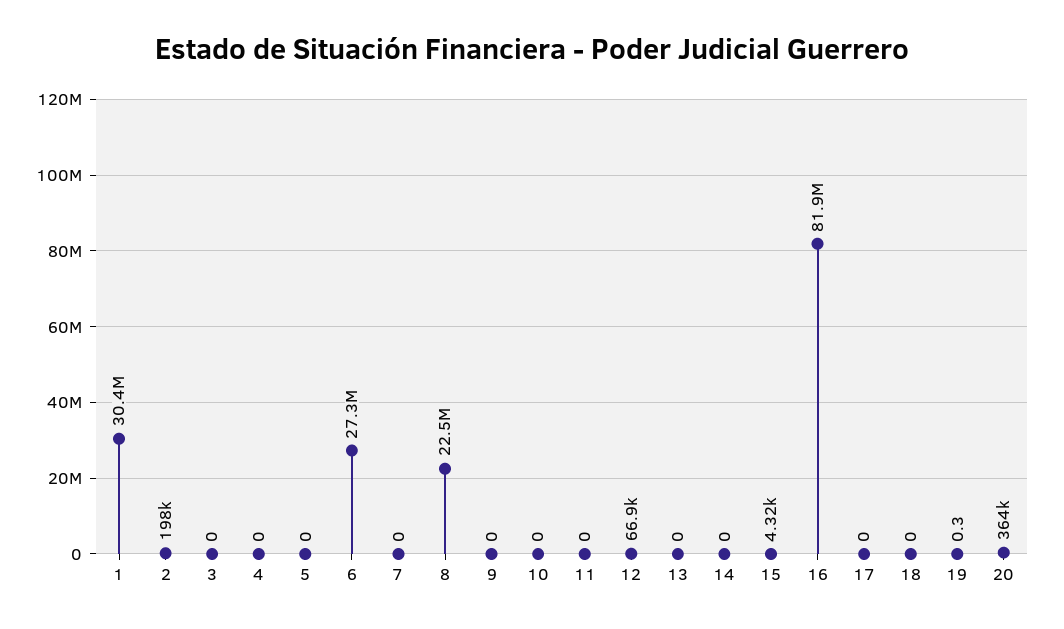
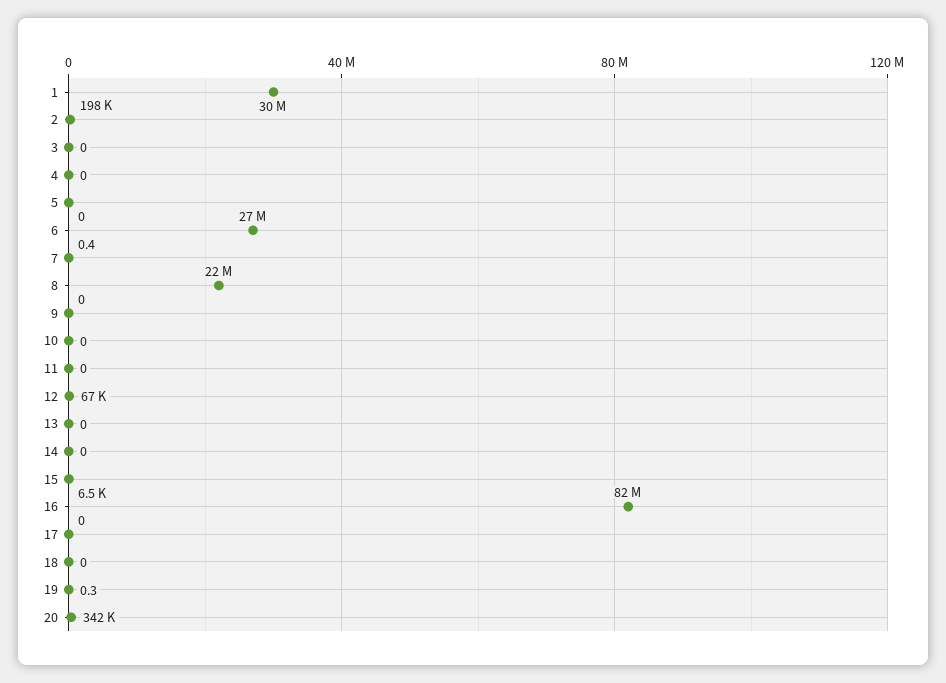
7: 0 -> 0.4
15: 4320 -> 6500
20: 364000 -> 342000

